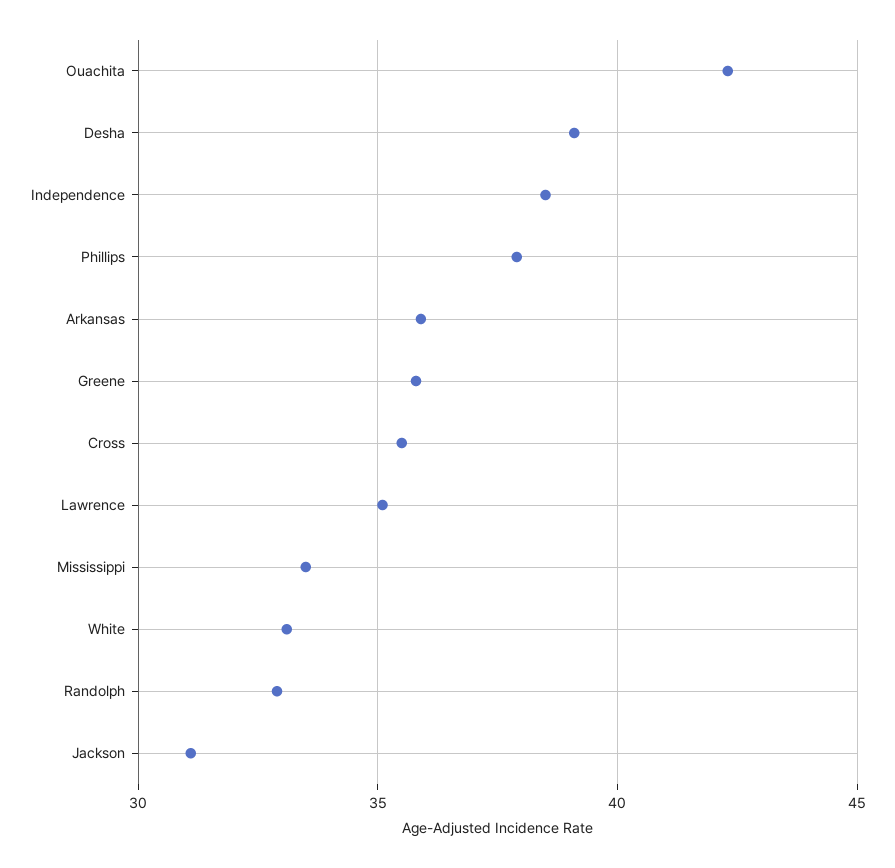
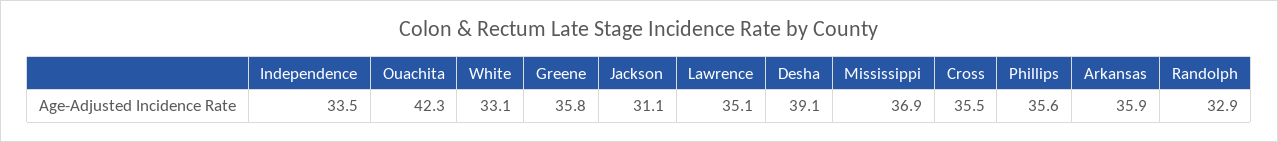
Independence: 38.5 -> 33.5
Phillips: 38 -> 35.6
Mississippi: 33.5 -> 36.9

